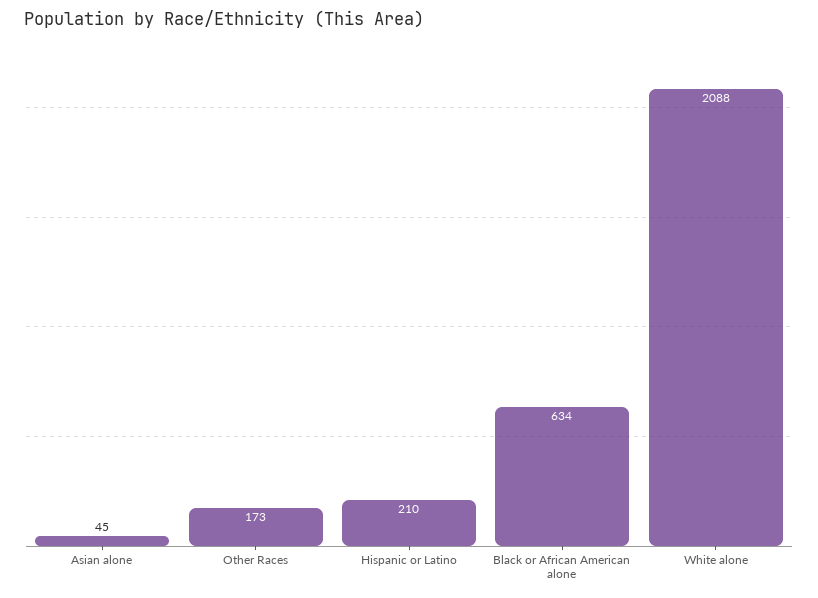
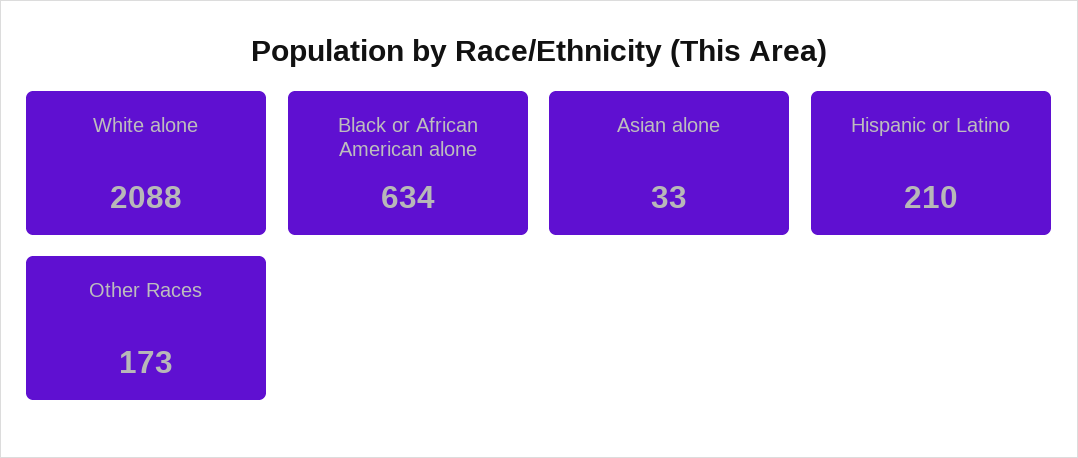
Asian alone: 45 -> 33

